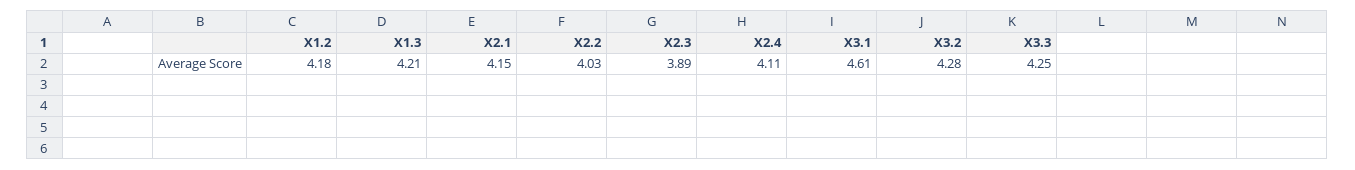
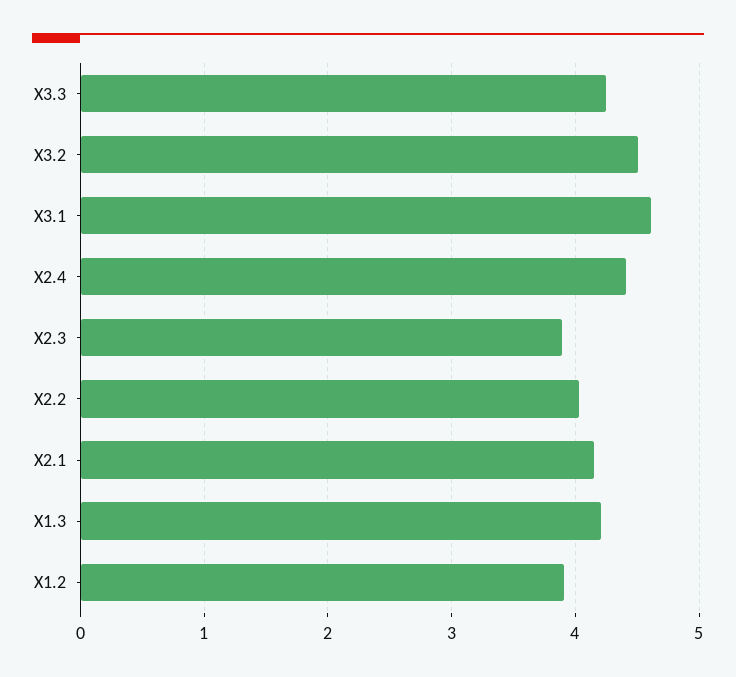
X1.2: 4.18 -> 3.9
X2.4: 4.11 -> 4.4
X3.2: 4.28 -> 4.5

